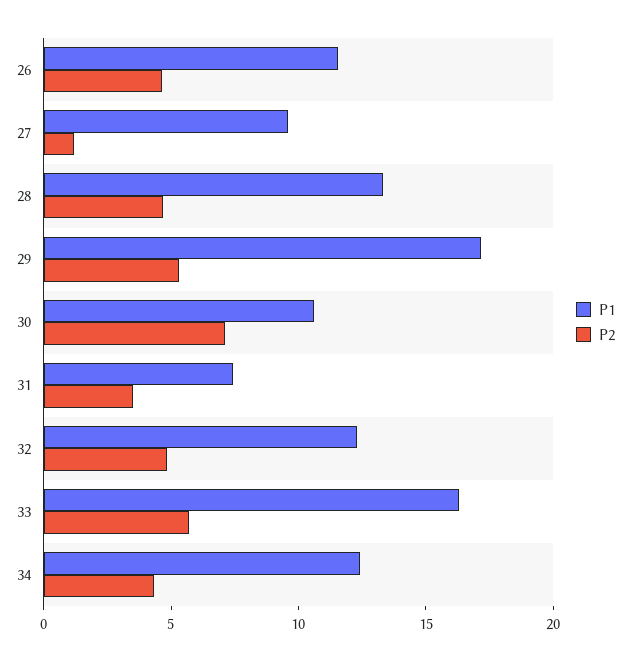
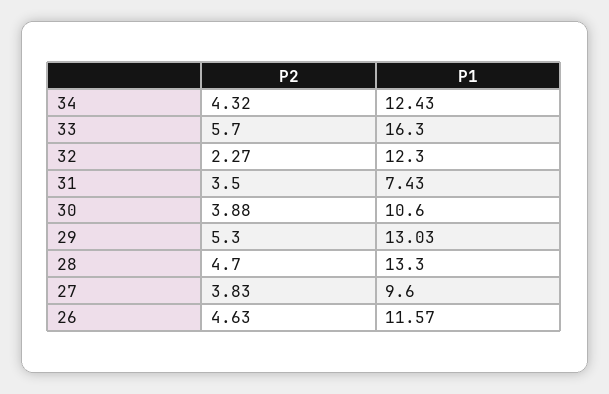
P2, 27: 1 -> 3.83
P1, 29: 17 -> 13.03
P2, 30: 7 -> 3.88
P2, 32: 5 -> 2.27

